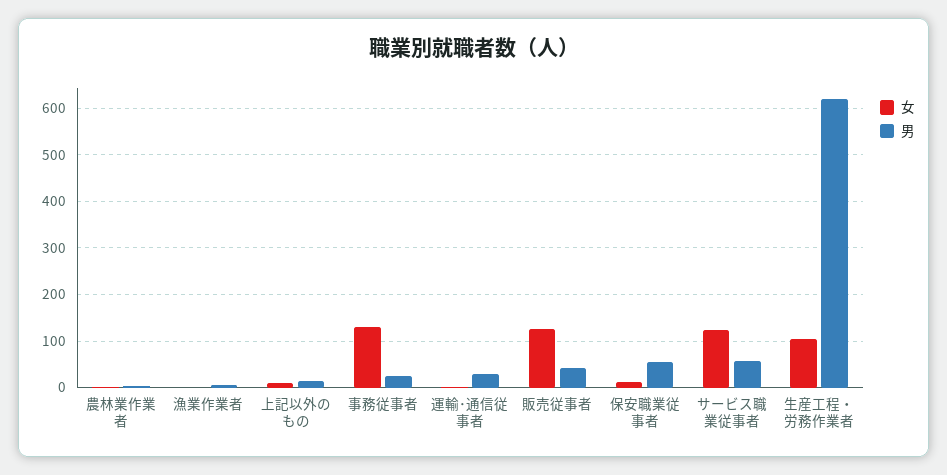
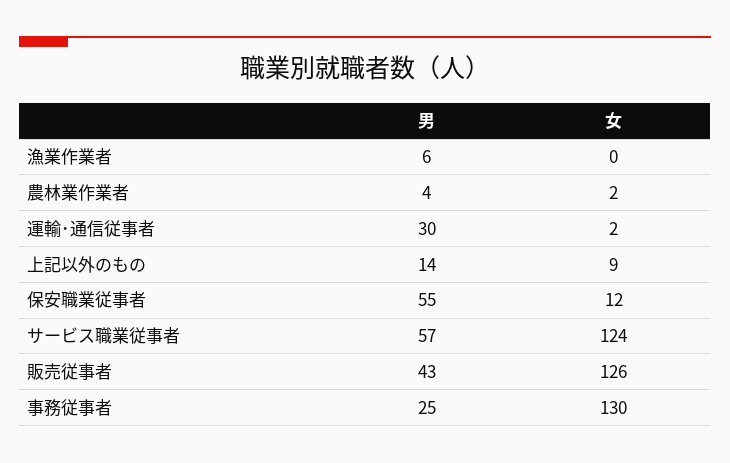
女, 生産工程・労務作業者: 100 -> none
男, 生産工程・労務作業者: 620 -> none

